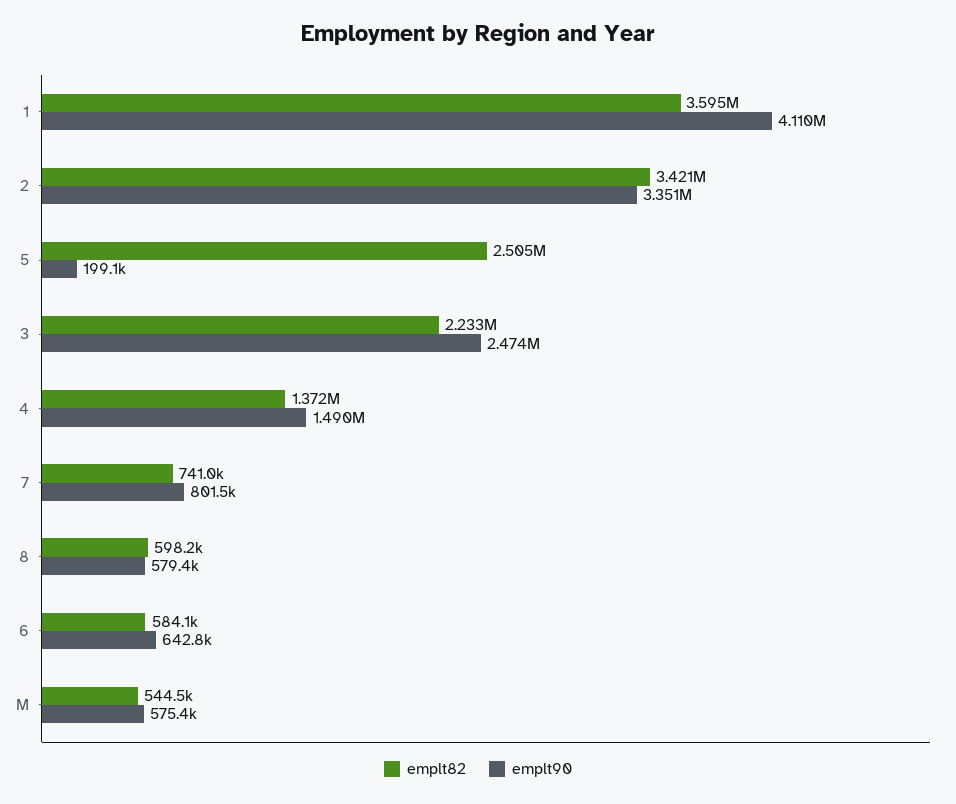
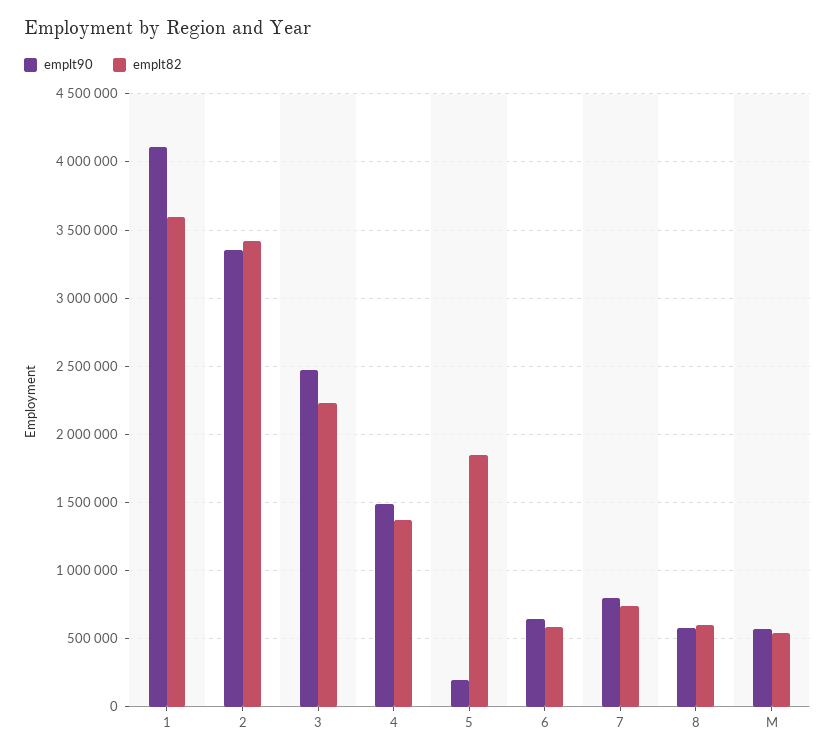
emplt82, 5: 2505000 -> 1850000

